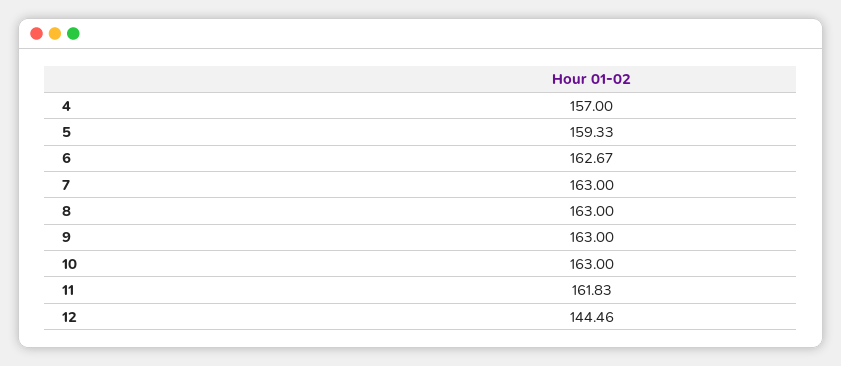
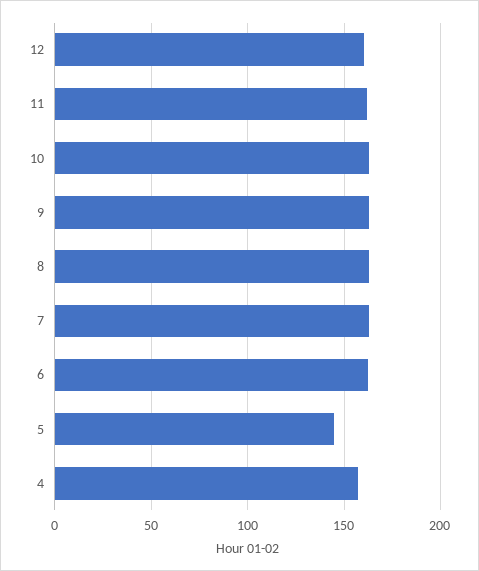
5: 159.33 -> 145
12: 144.46 -> 160

